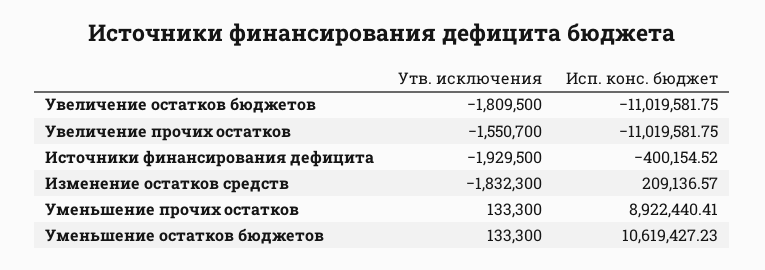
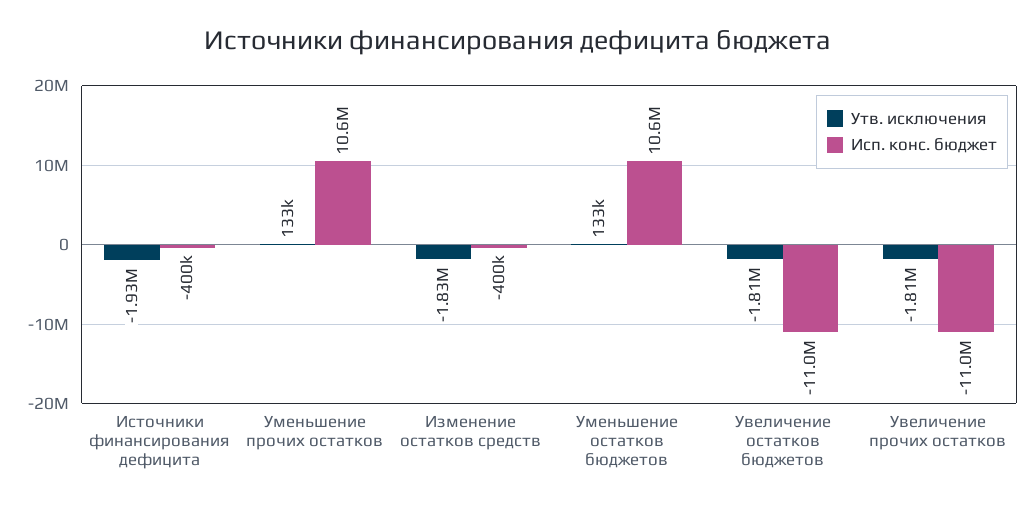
Утв. исключения, Увеличение прочих остатков: -1550700 -> -1810000
Исп. конс. бюджет, Изменение остатков средств: 209136.57 -> -400000
Исп. конс. бюджет, Уменьшение прочих остатков: 8922440.41 -> 10600000

